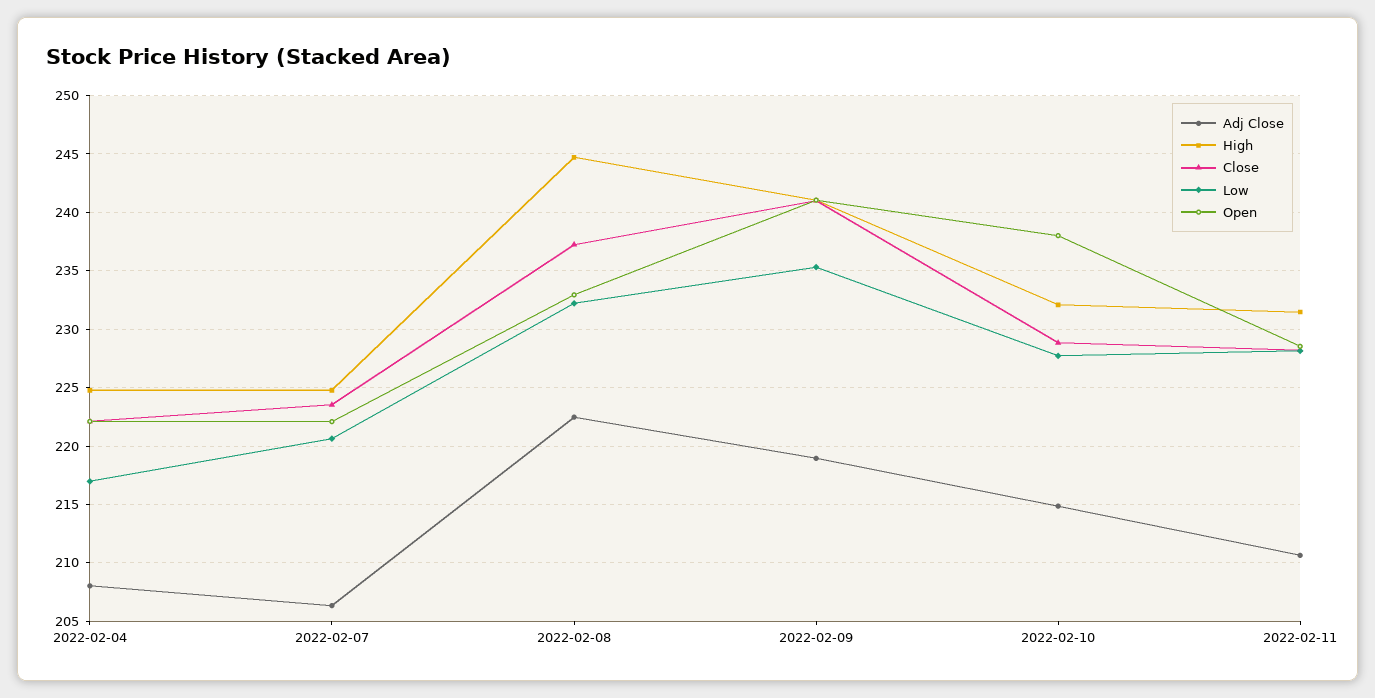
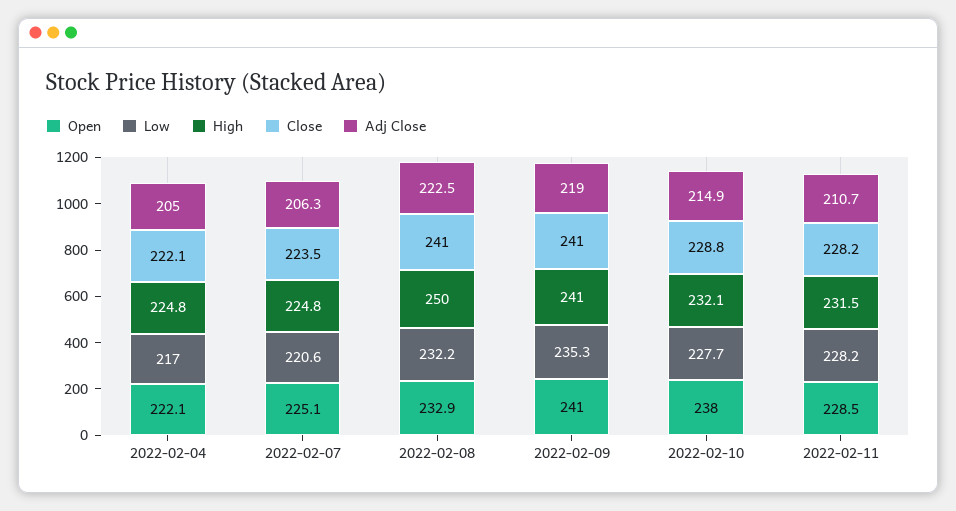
Adj Close, 2022-02-04: 208 -> 205
Open, 2022-02-07: 222 -> 225.1
High, 2022-02-08: 245 -> 250
Close, 2022-02-08: 237 -> 241

